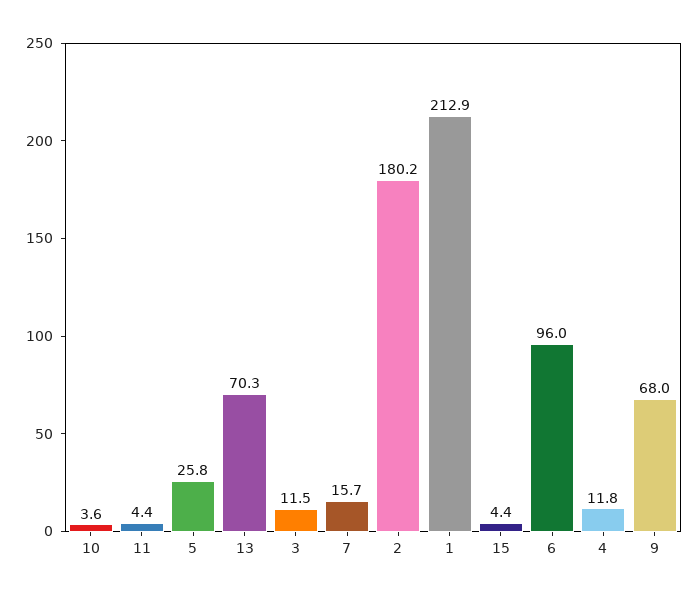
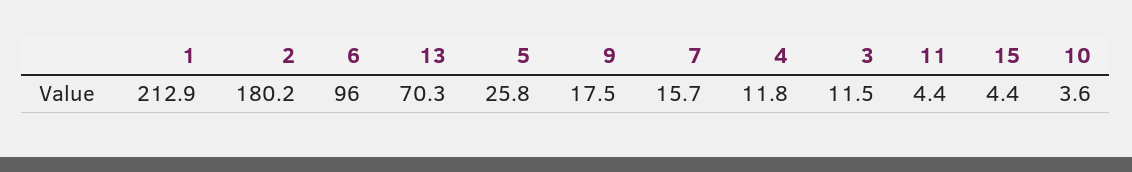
9: 68 -> 17.5

